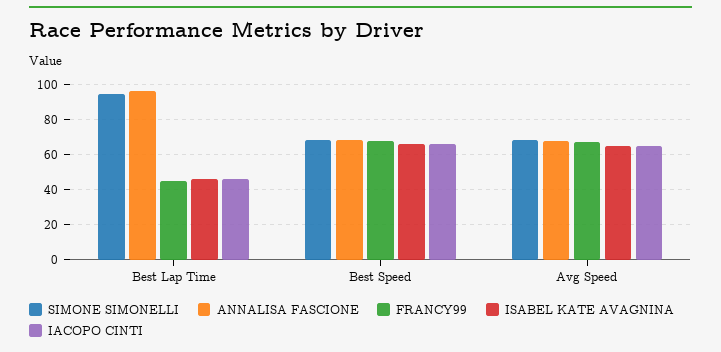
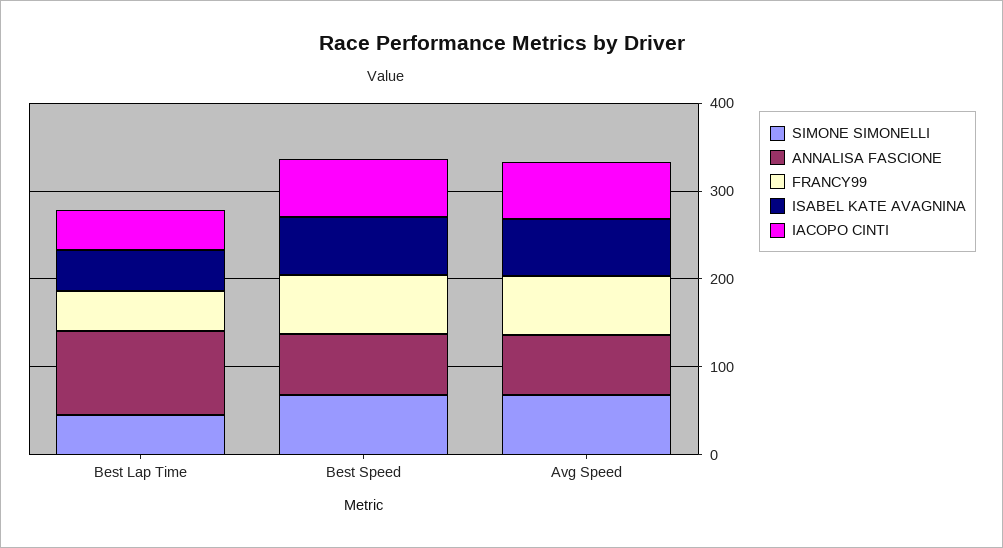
SIMONE SIMONELLI, Best Lap Time: 95 -> 40

